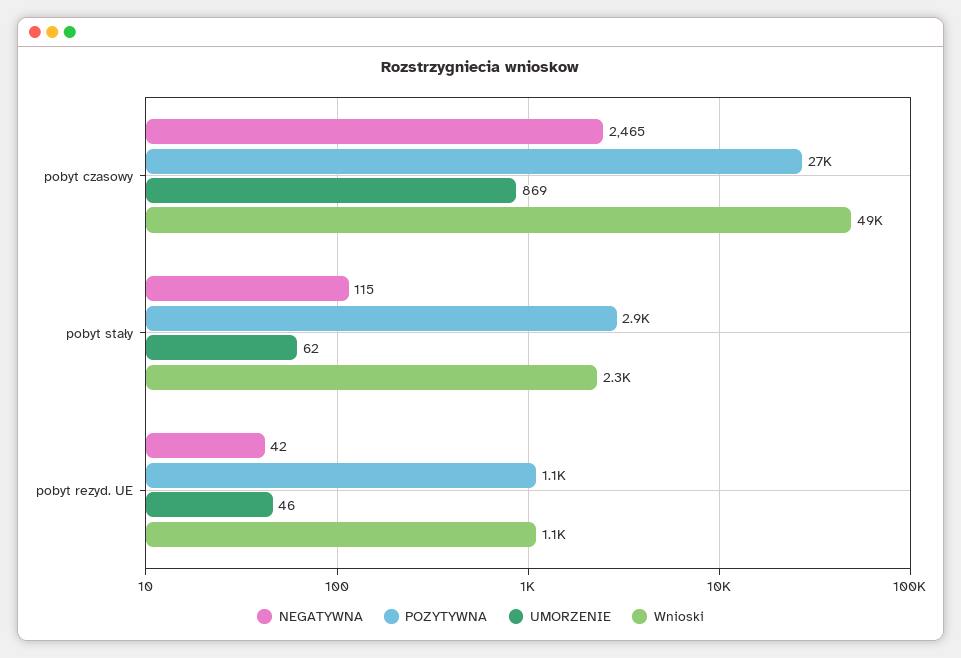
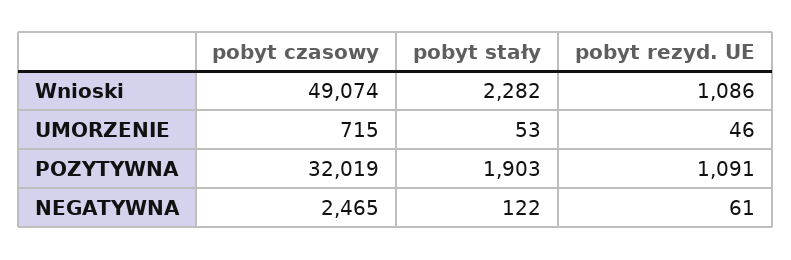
POZYTYWNA, pobyt czasowy: 27000 -> 32019
UMORZENIE, pobyt czasowy: 869 -> 715
NEGATYWNA, pobyt stały: 115 -> 122
POZYTYWNA, pobyt stały: 2900 -> 1903
UMORZENIE, pobyt stały: 62 -> 53
NEGATYWNA, pobyt rezyd. UE: 42 -> 61

